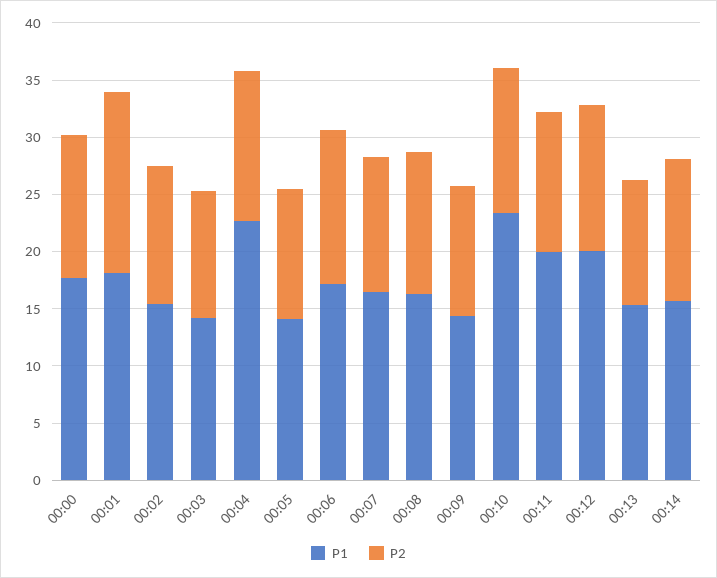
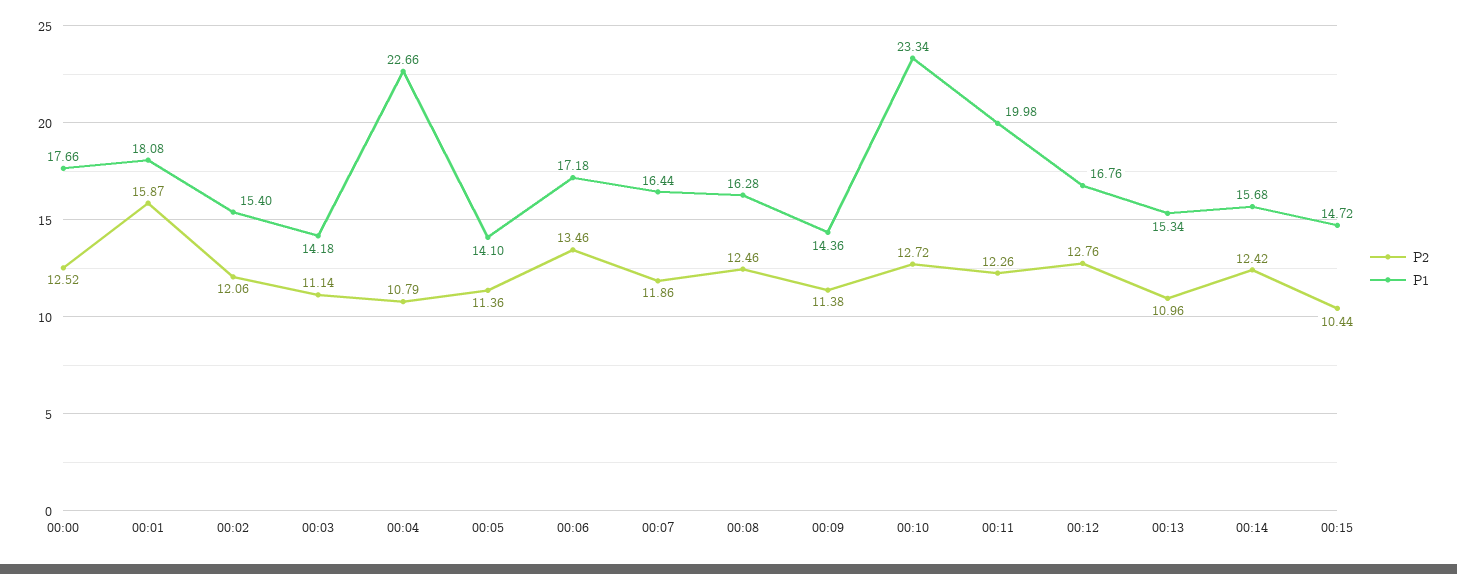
P2, 00:04: 13 -> 10.79
P1, 00:12: 20 -> 16.76
P2, 00:15: none -> 10.44
P1, 00:15: none -> 14.72

